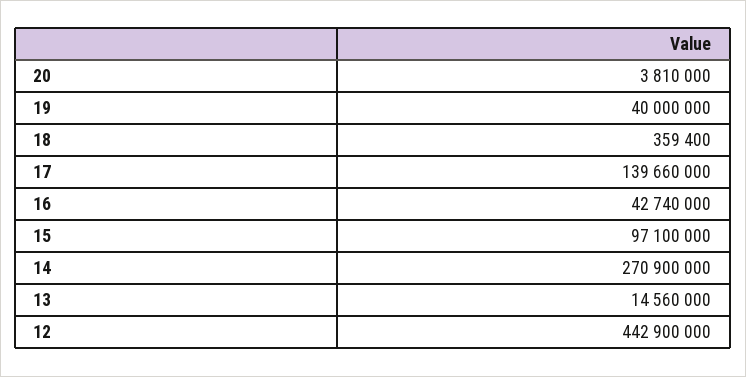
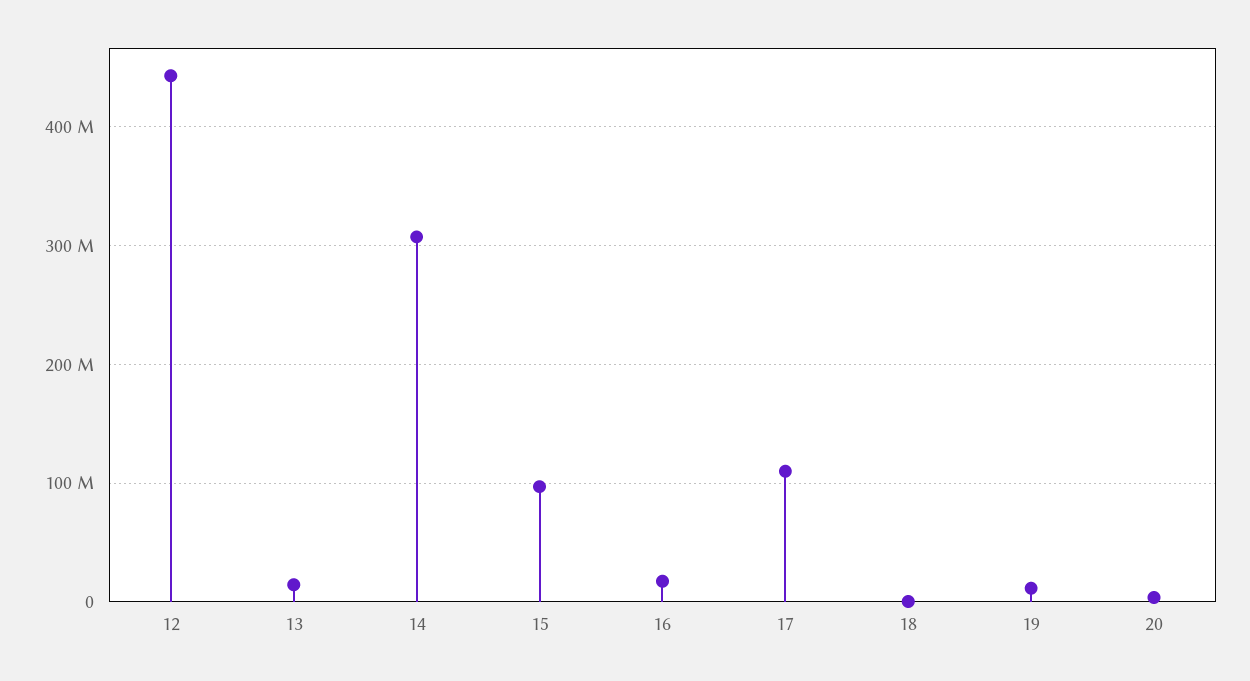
19: 40000000 -> 10000000
17: 139660000 -> 110000000
16: 42740000 -> 20000000
14: 270900000 -> 310000000

